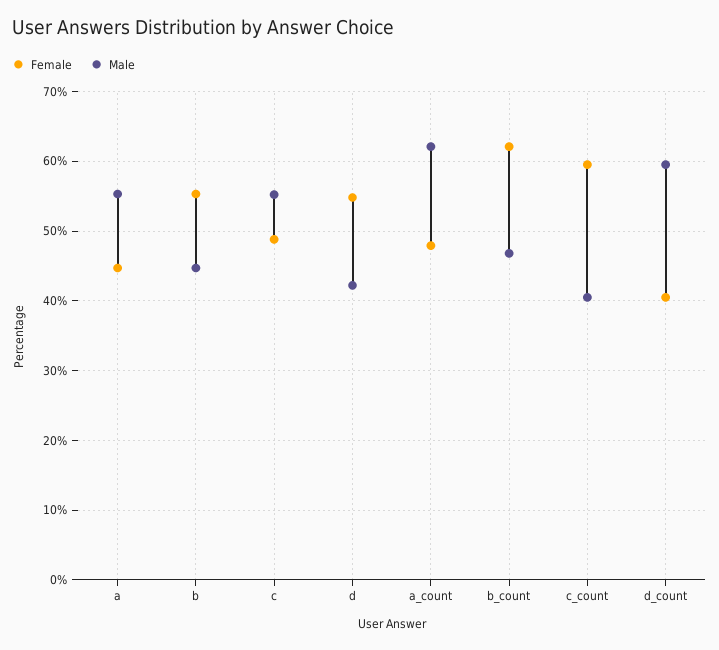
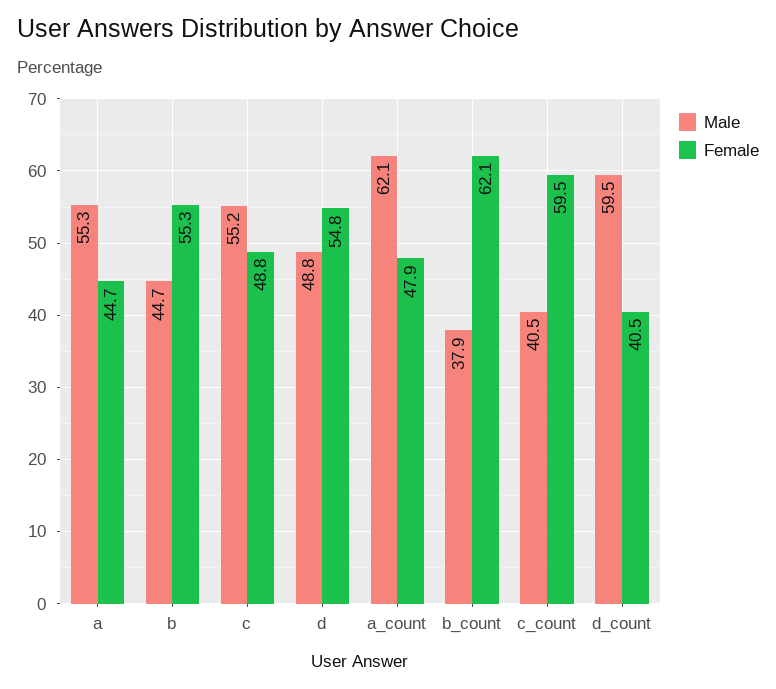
Male, d: 42 -> 48.8
Male, b_count: 47 -> 37.9

